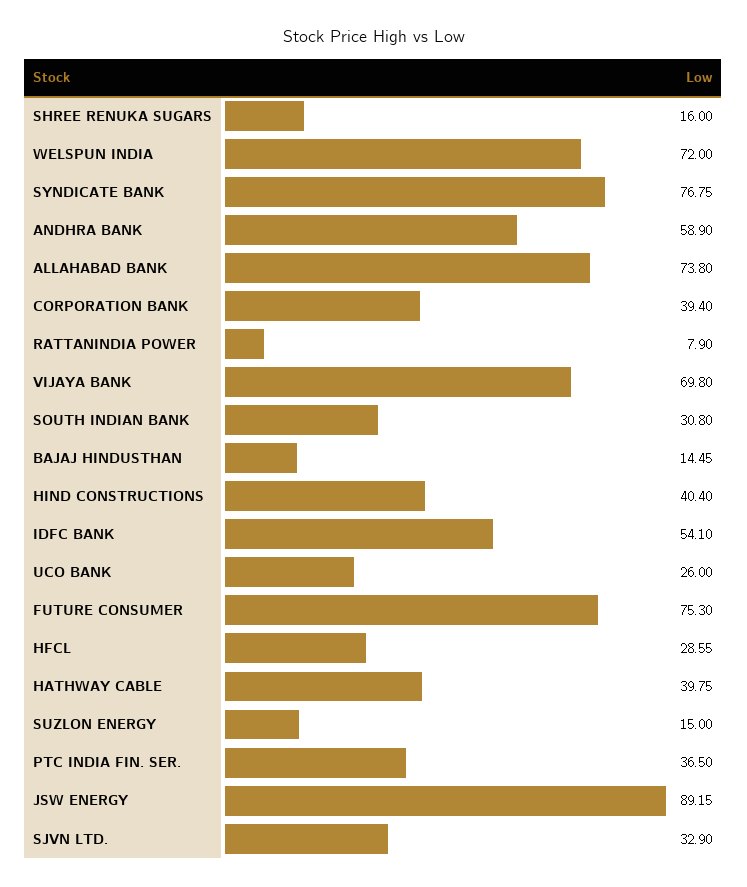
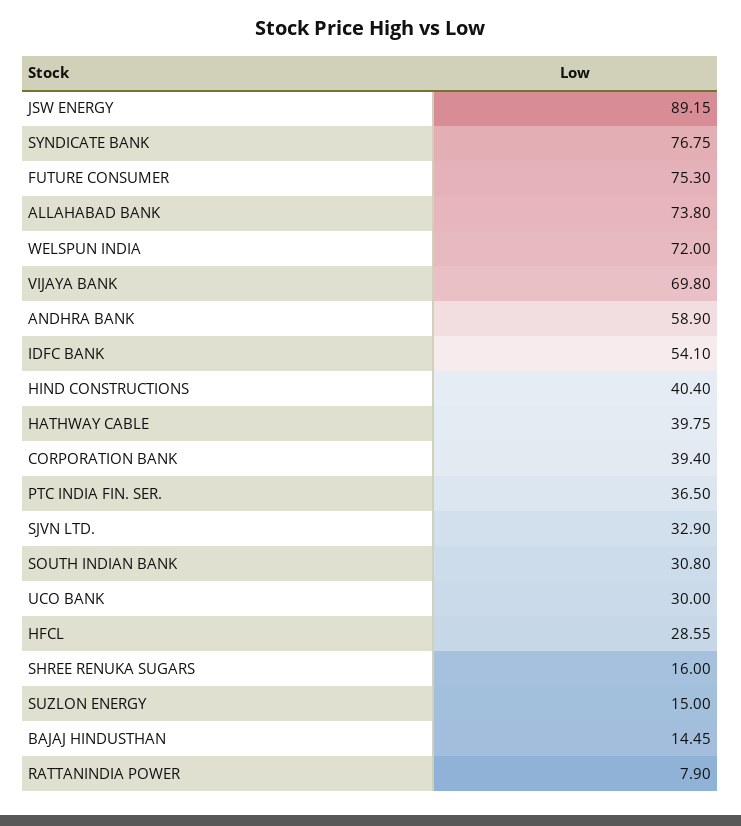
UCO BANK: 26 -> 30

